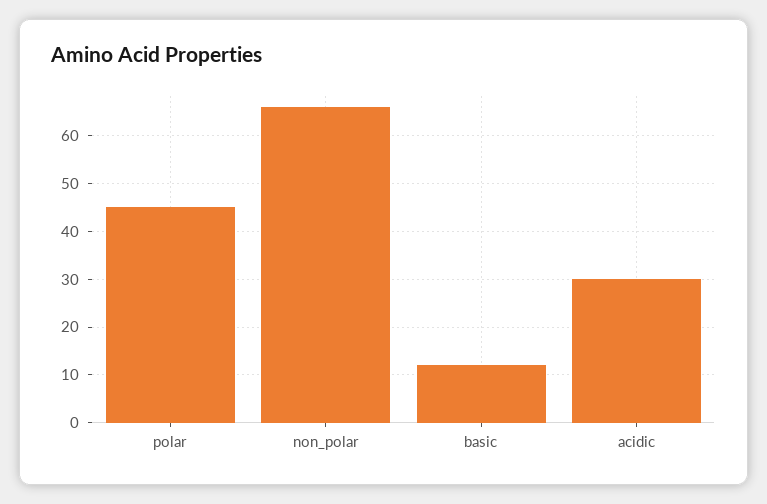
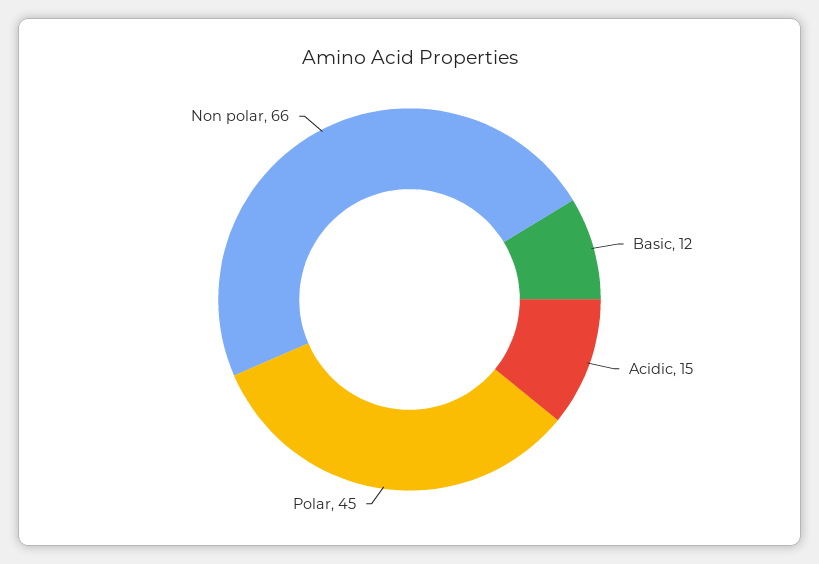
acidic: 30 -> 15

